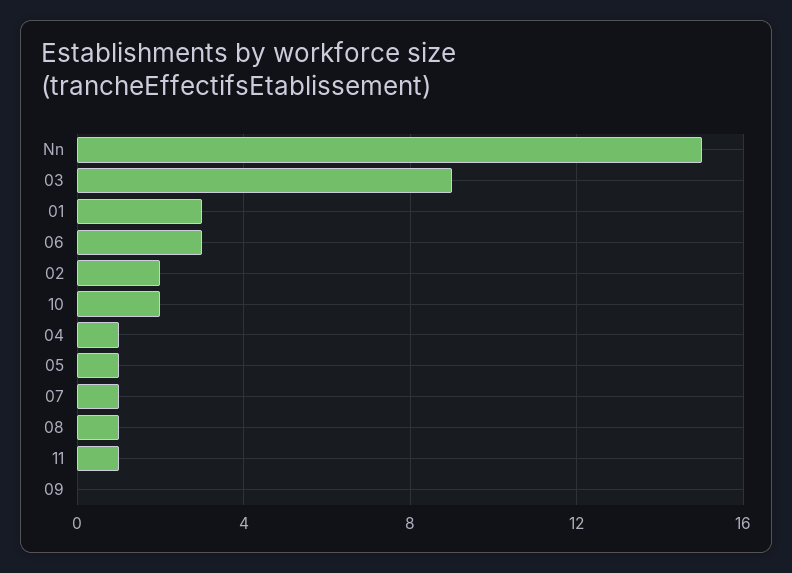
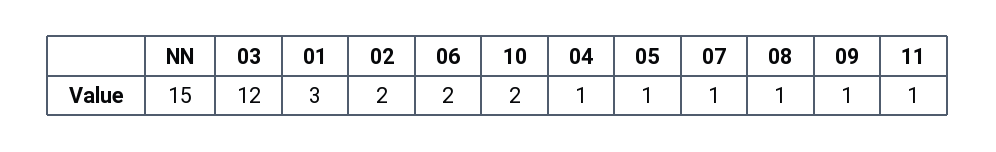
03: 9 -> 12
06: 3 -> 2
09: 0 -> 1

